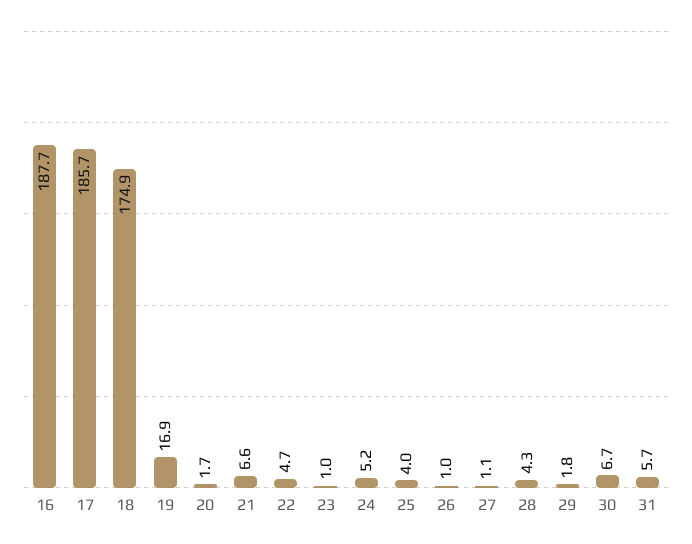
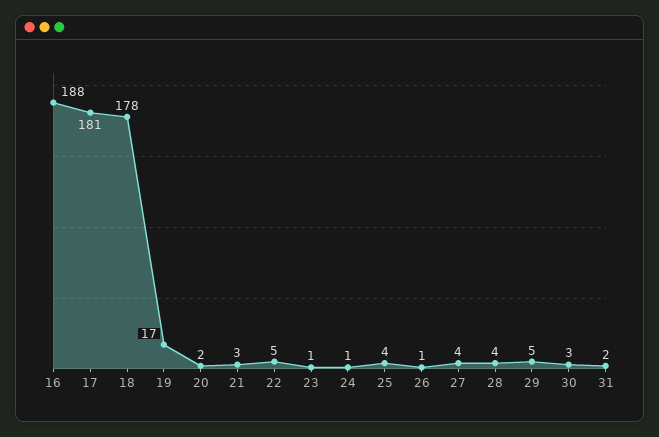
17: 185.7 -> 181
18: 174.9 -> 178
21: 6.6 -> 3
24: 5.2 -> 1
27: 1.1 -> 4
29: 1.8 -> 5
30: 6.7 -> 3
31: 5.7 -> 2

